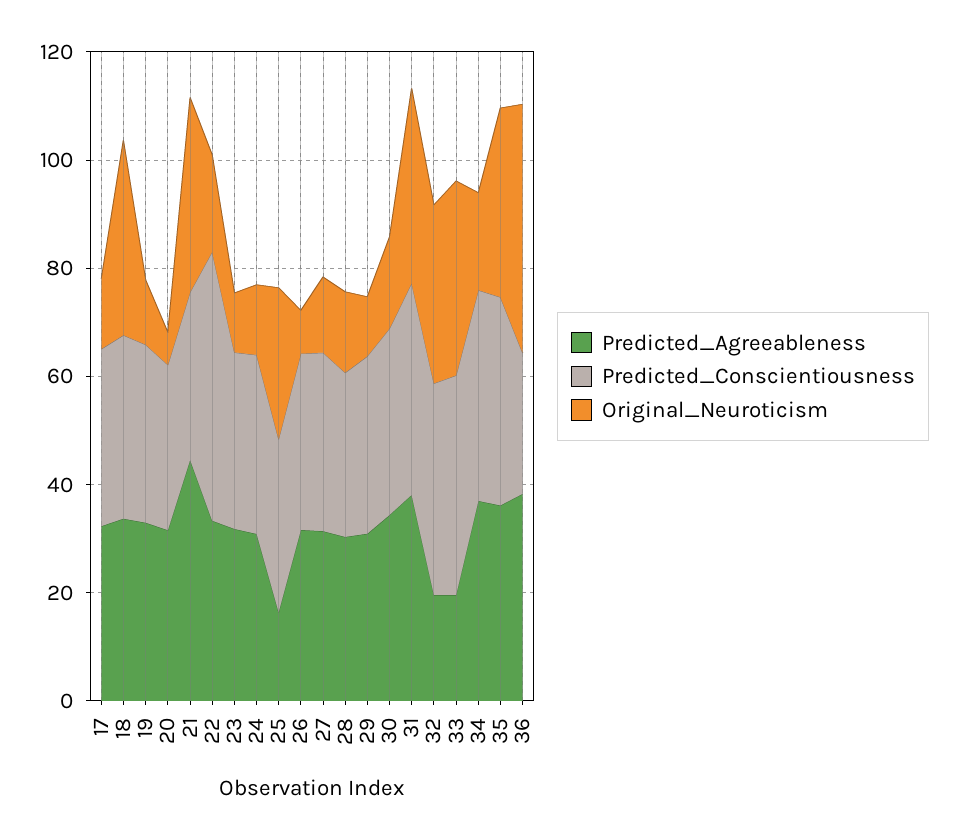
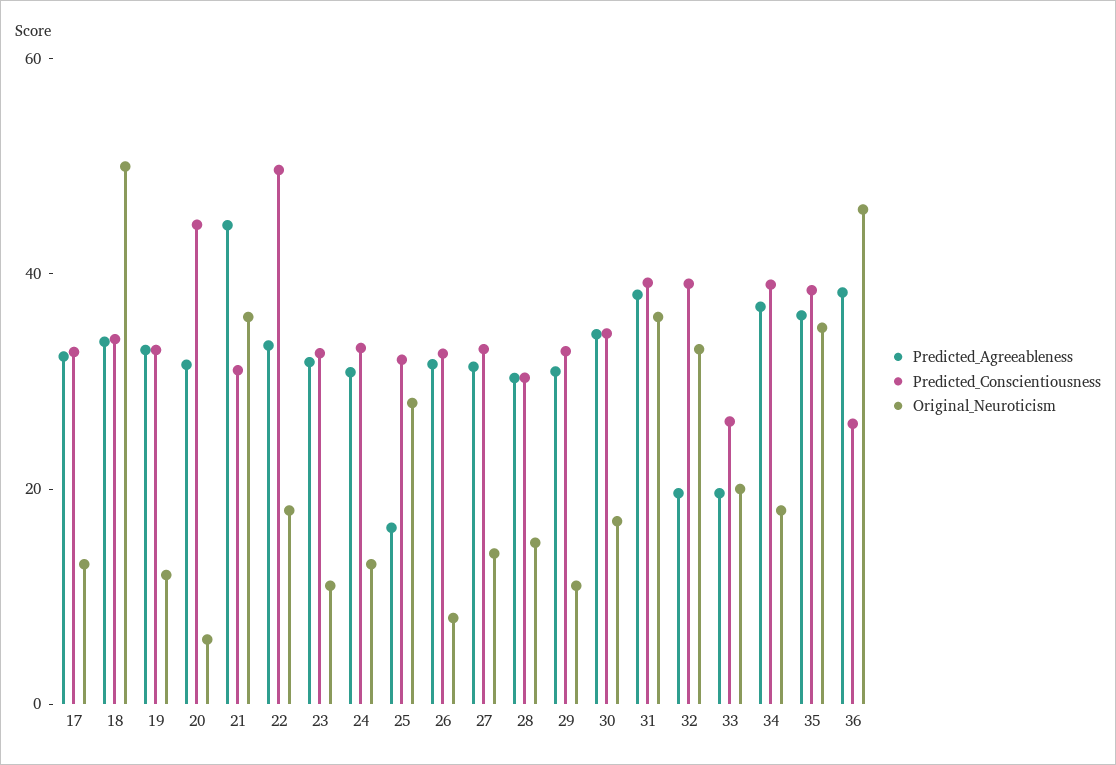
Original_Neuroticism, 18: 35 -> 50
Predicted_Conscientiousness, 20: 30 -> 45
Predicted_Conscientiousness, 33: 40 -> 25
Original_Neuroticism, 33: 35 -> 20

